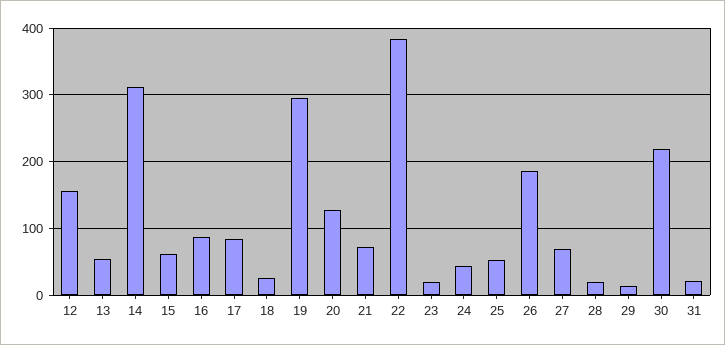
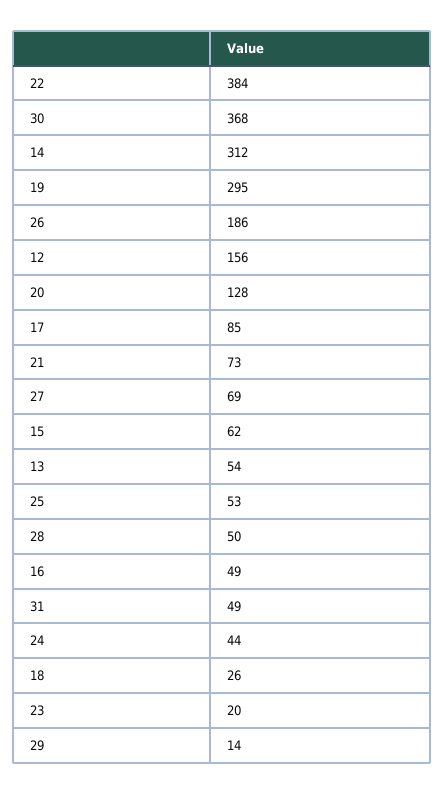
16: 90 -> 49
28: 20 -> 50
30: 220 -> 368
31: 20 -> 49

